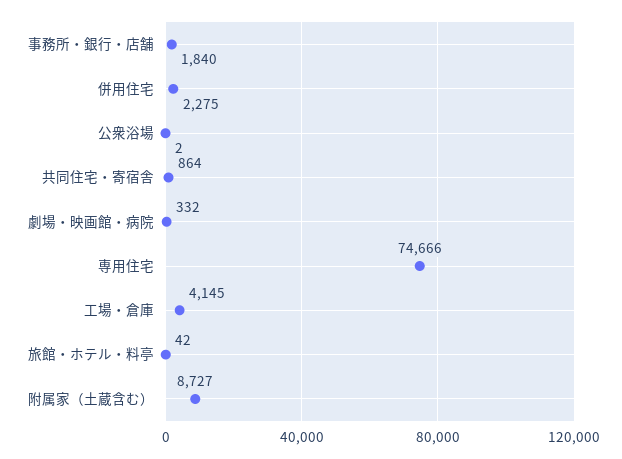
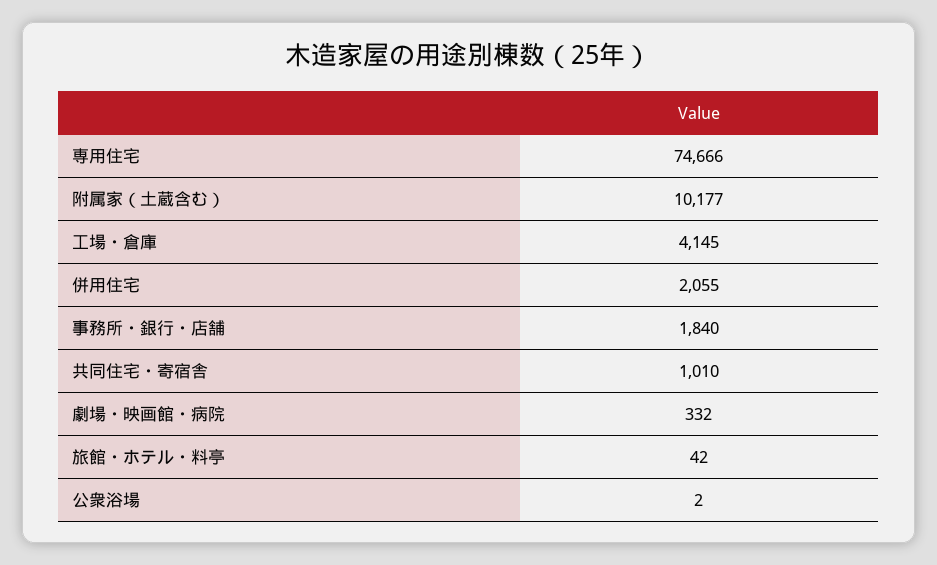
併用住宅: 2275 -> 2055
共同住宅・寄宿舎: 864 -> 1010
附属家（土蔵含む）: 8727 -> 10177

